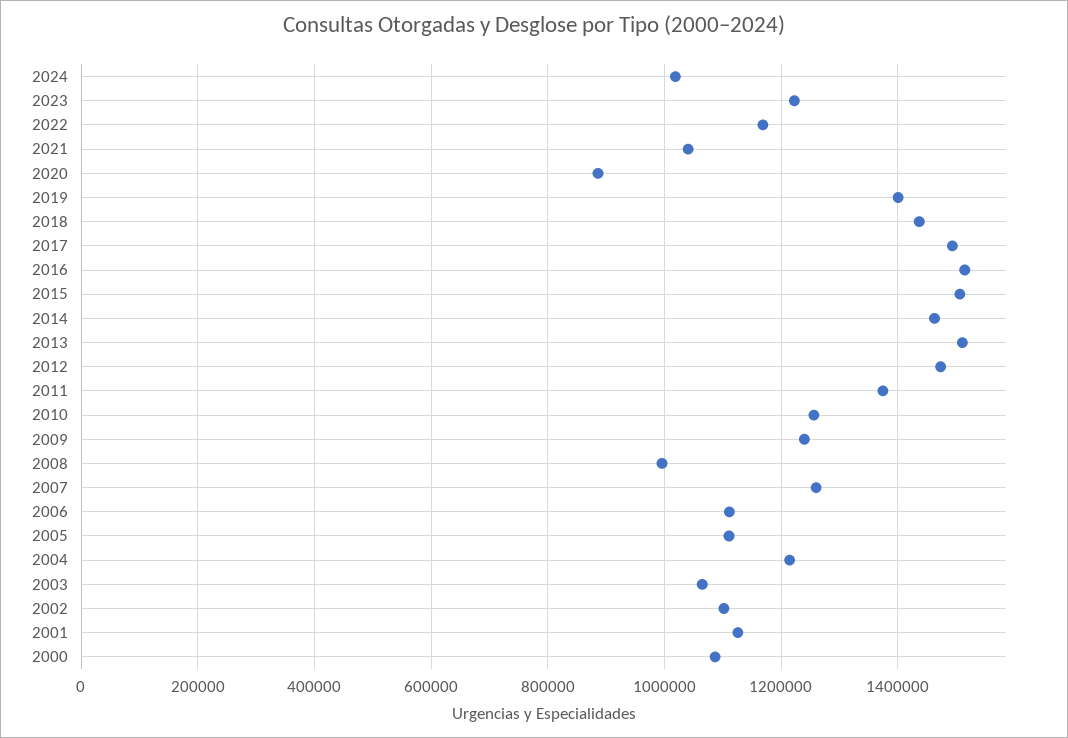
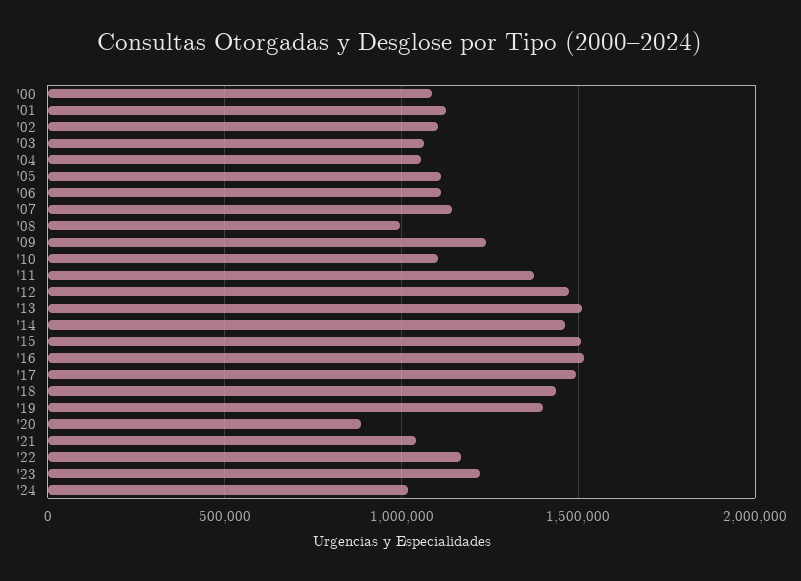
2010: 1260000 -> 1100000
2007: 1260000 -> 1150000
2004: 1220000 -> 1050000

